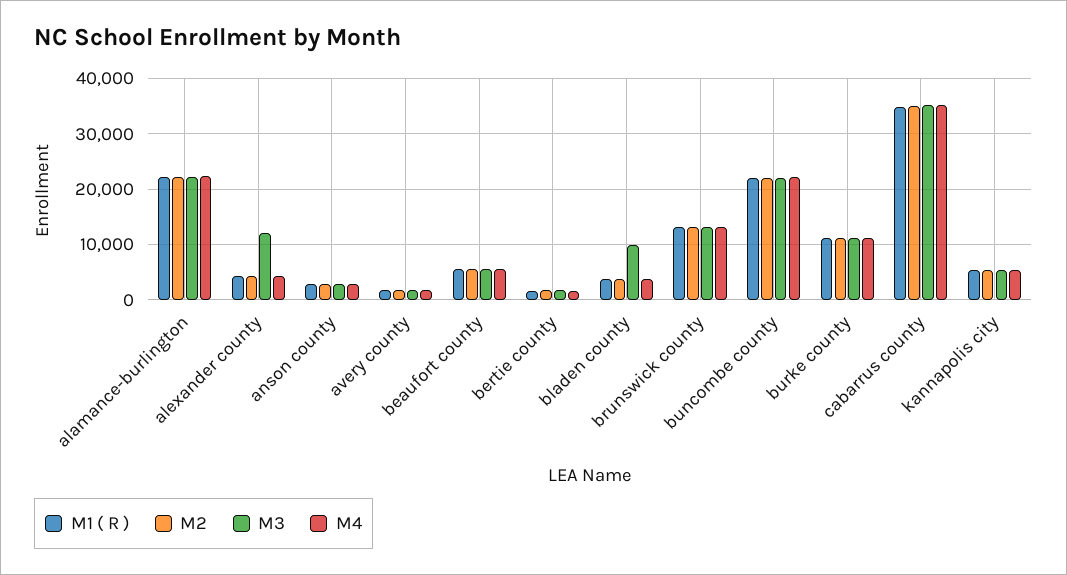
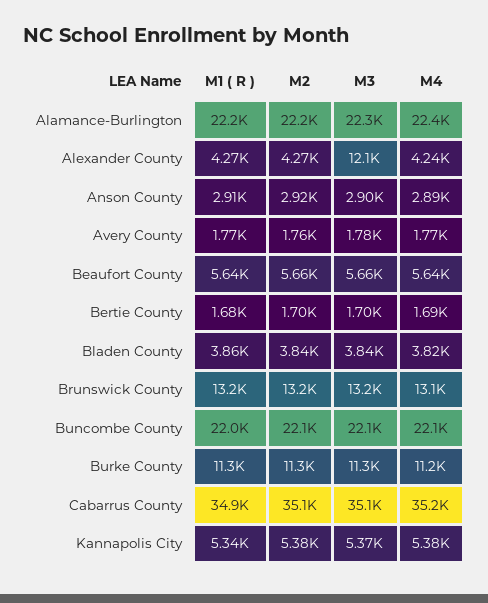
M3, bladen county: 10000 -> 3840

